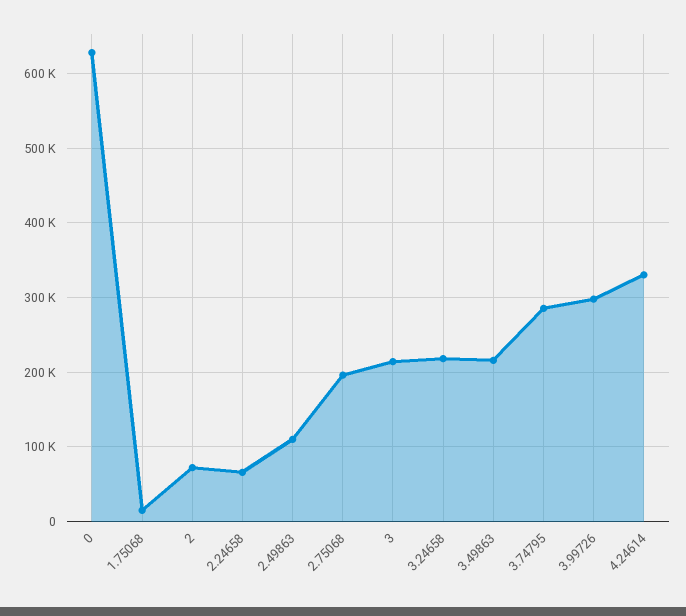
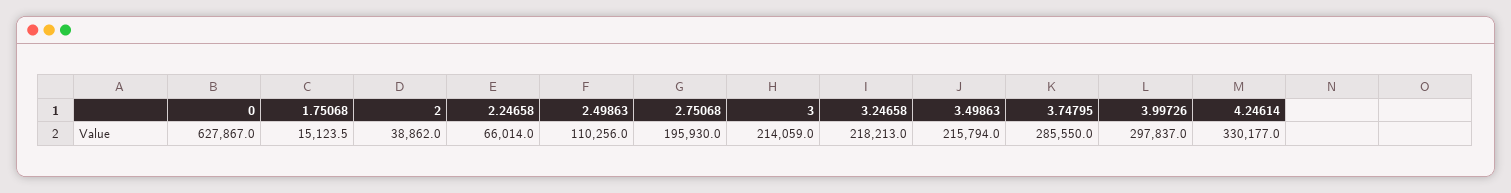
2: 70000 -> 38862

